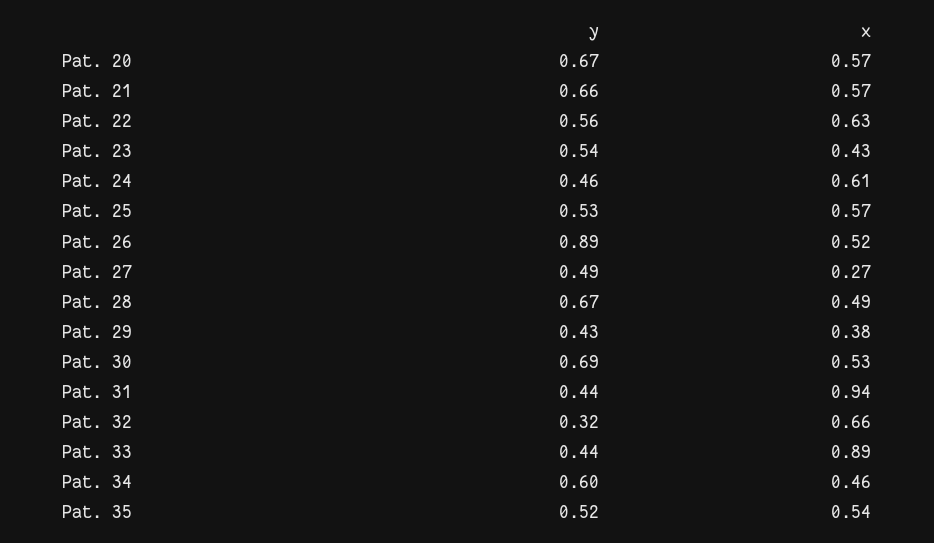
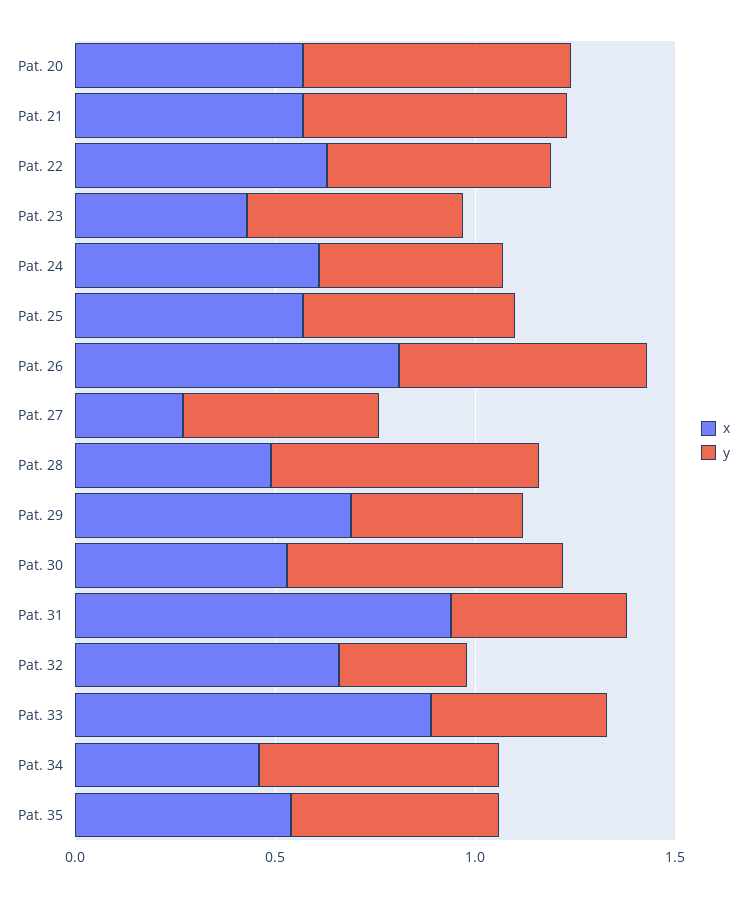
y, Pat. 26: 0.89 -> 0.6
x, Pat. 26: 0.52 -> 0.8
x, Pat. 29: 0.38 -> 0.7

